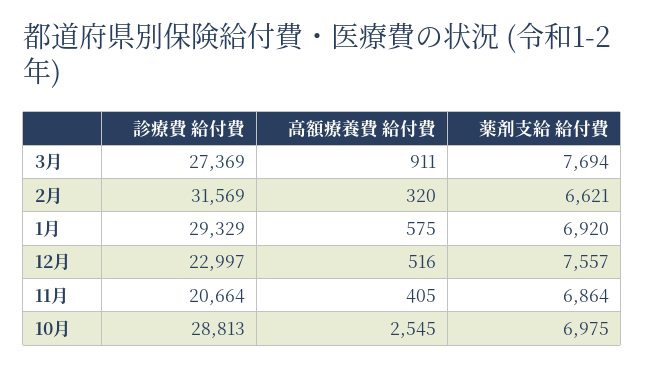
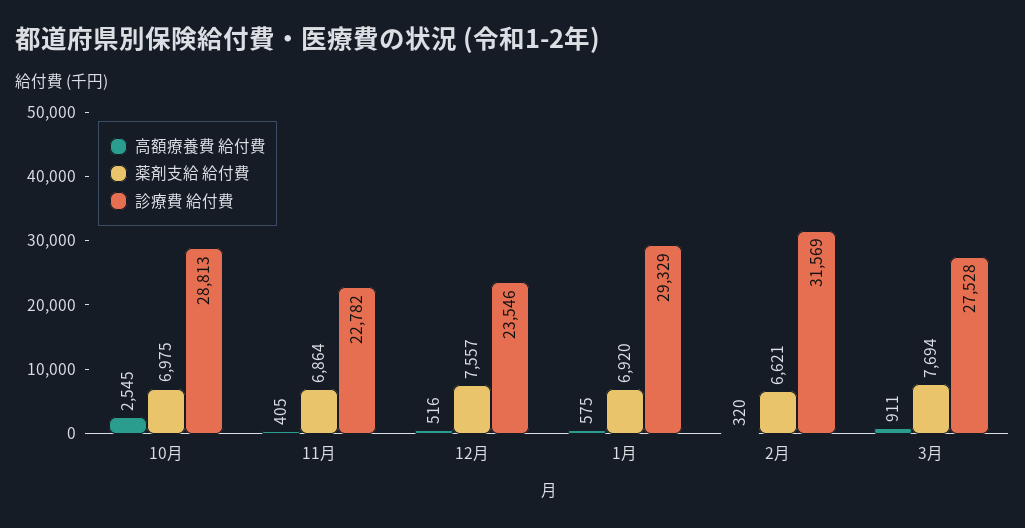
診療費 給付費, 3月: 27369 -> 27528
診療費 給付費, 12月: 22997 -> 23546
診療費 給付費, 11月: 20664 -> 22782

